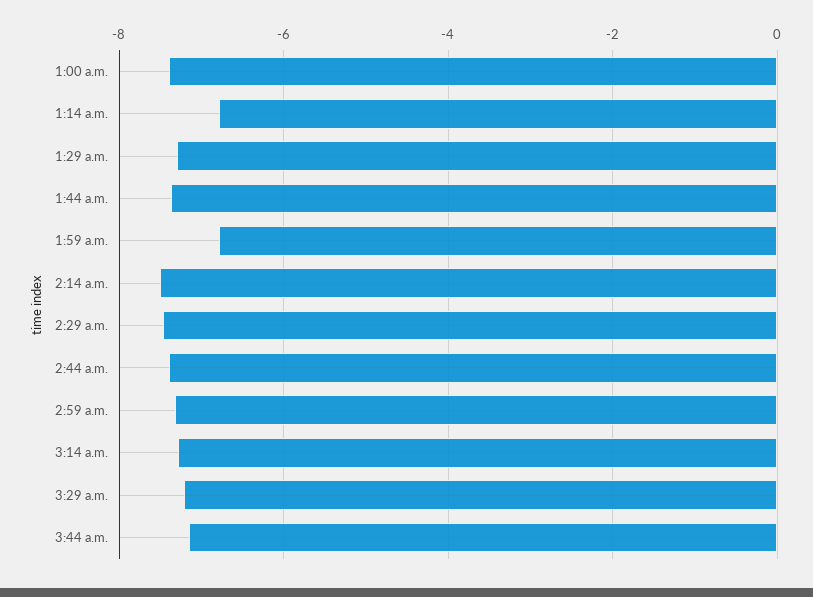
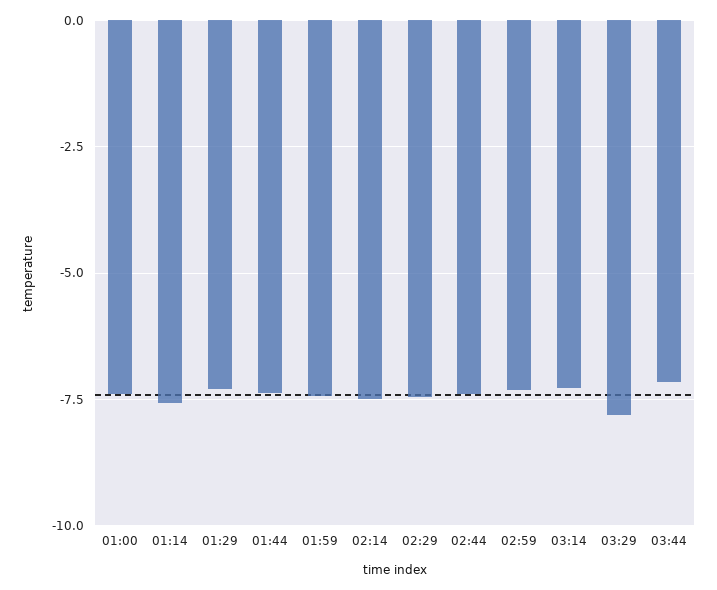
1:14 a.m.: -6.8 -> -7.5
1:59 a.m.: -6.8 -> -7.5
3:29 a.m.: -7.2 -> -7.75

